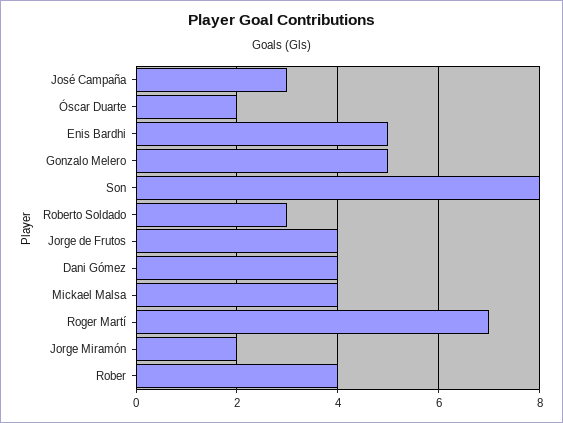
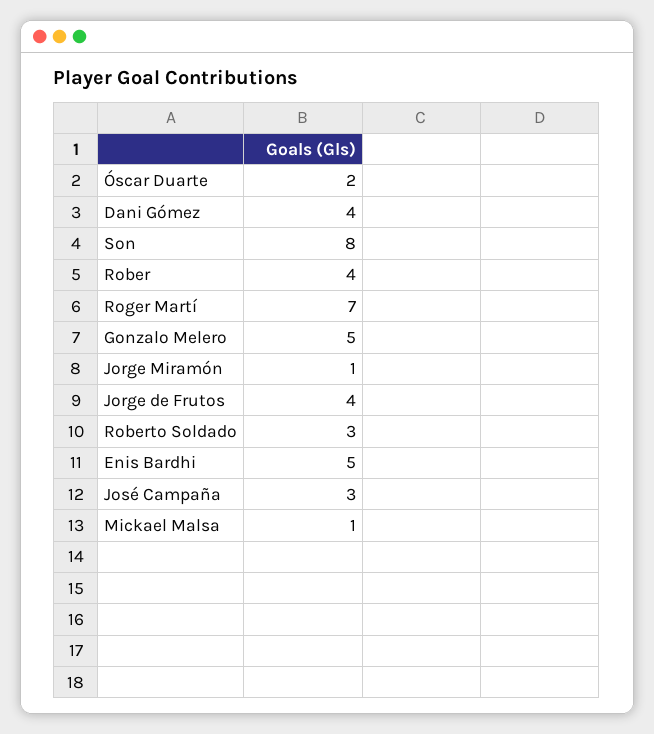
Mickael Malsa: 4 -> 1
Jorge Miramón: 2 -> 1

